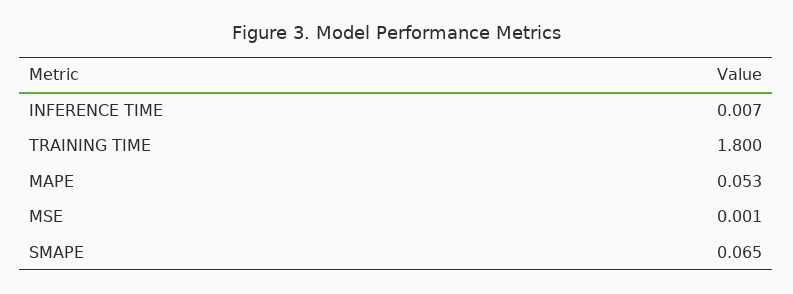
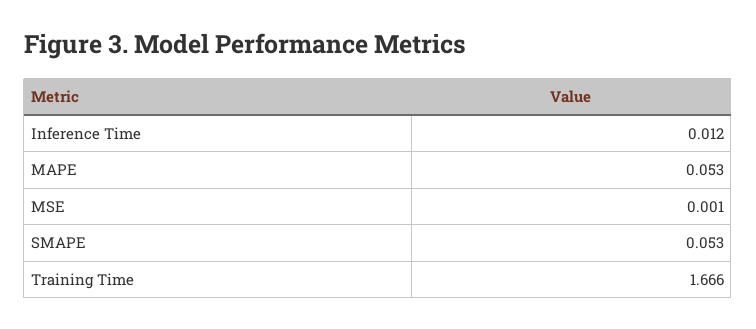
INFERENCE TIME: 0.007 -> 0.012
TRAINING TIME: 1.8 -> 1.666
SMAPE: 0.065 -> 0.053

